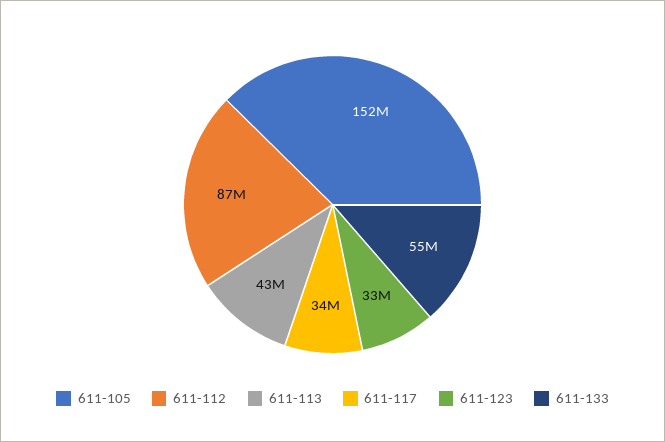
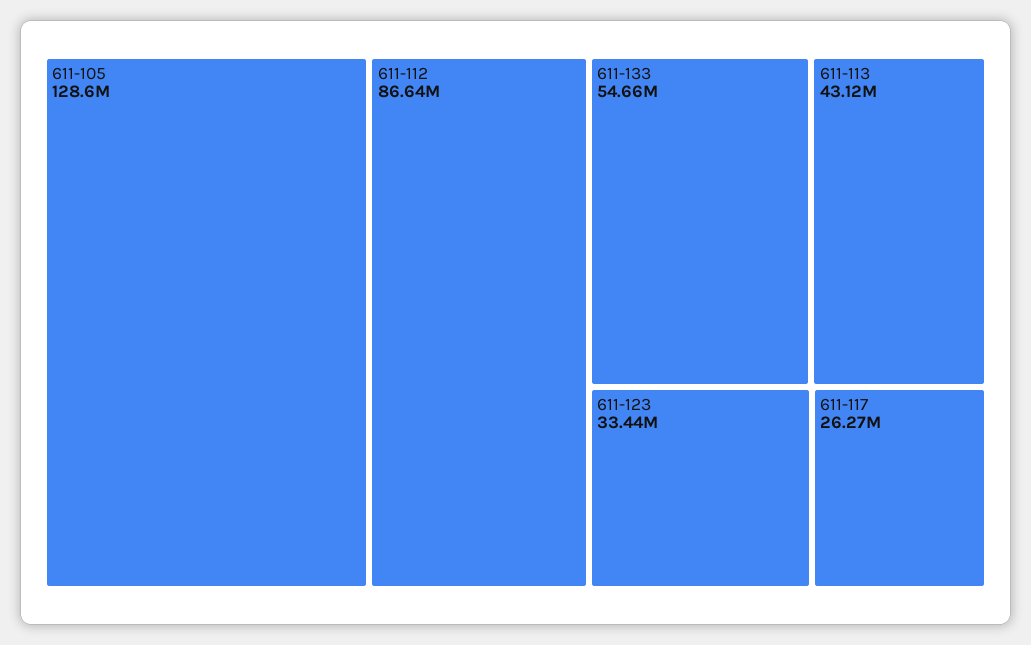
611-105: 152000000 -> 128600000
611-117: 34000000 -> 26270000

